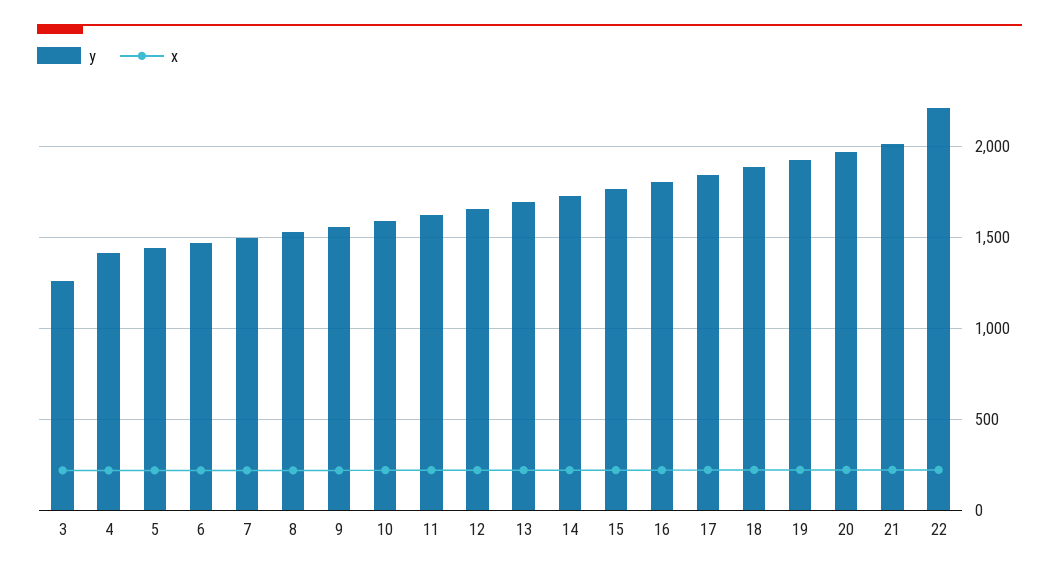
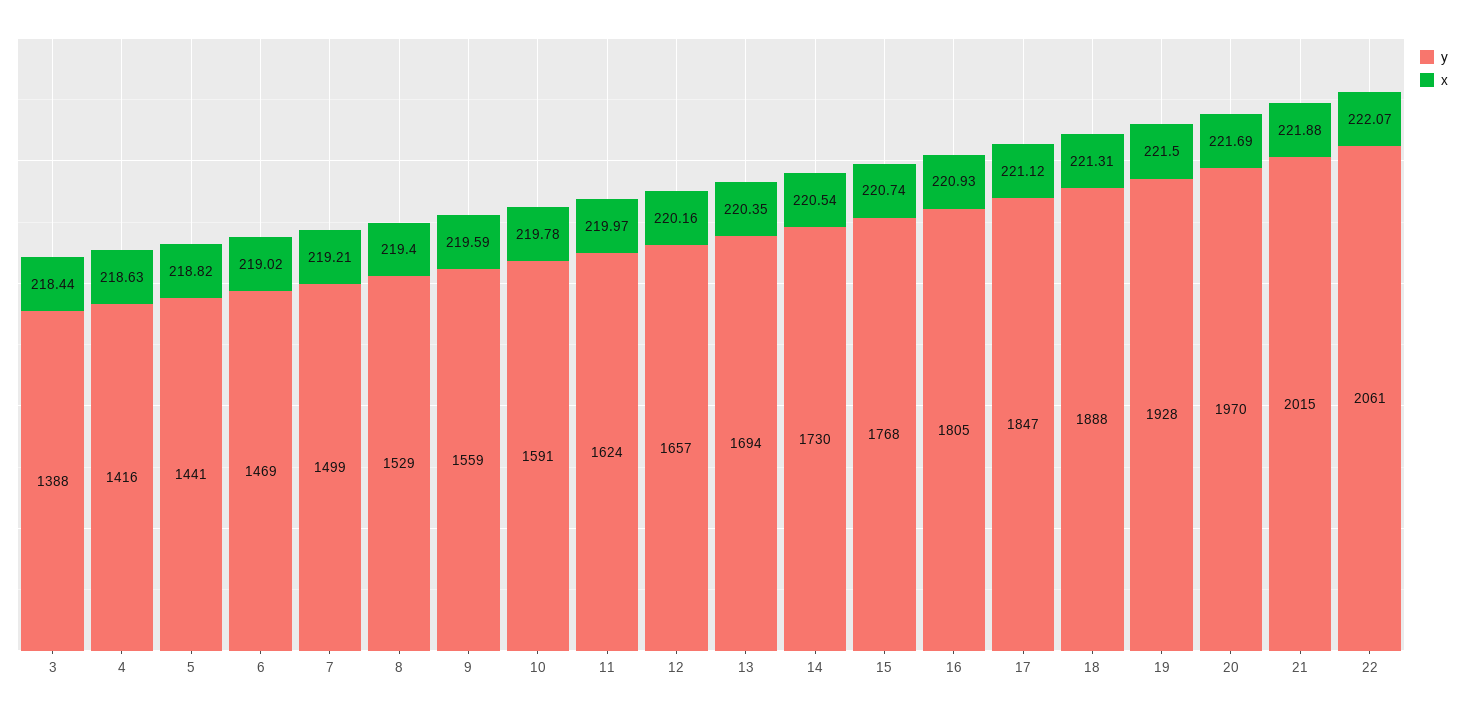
y, 3: 1250 -> 1388
y, 22: 2200 -> 2061

